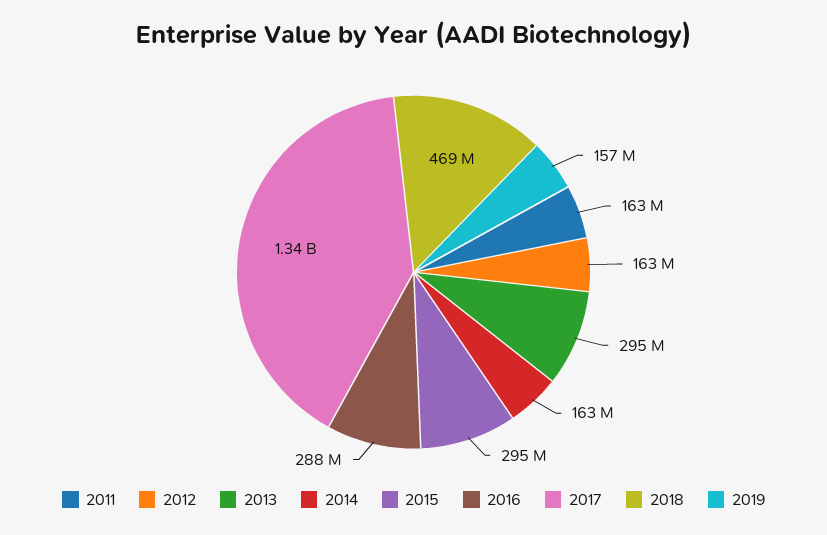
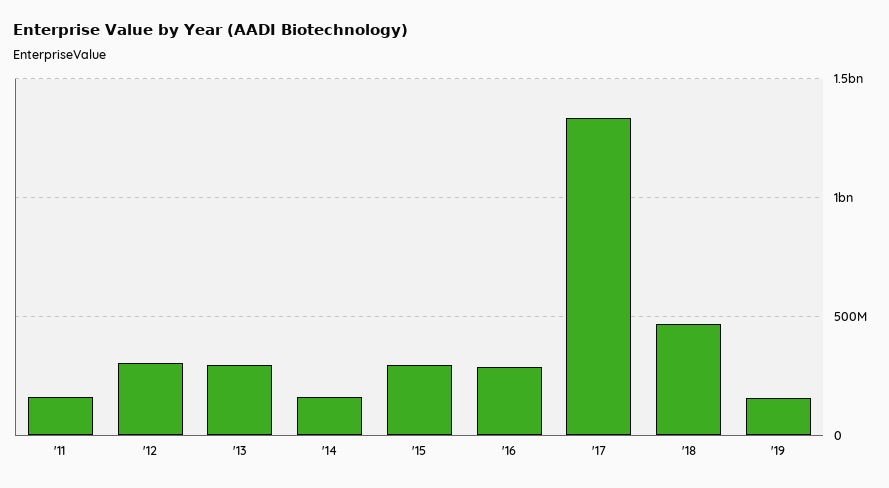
2012: 163000000 -> 300000000

